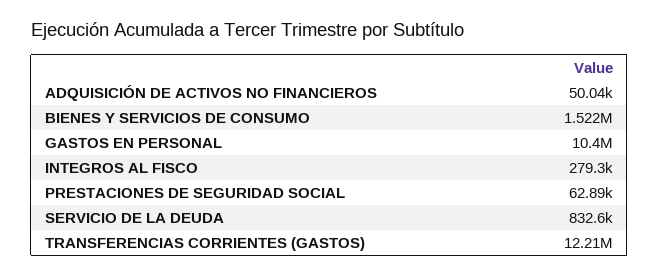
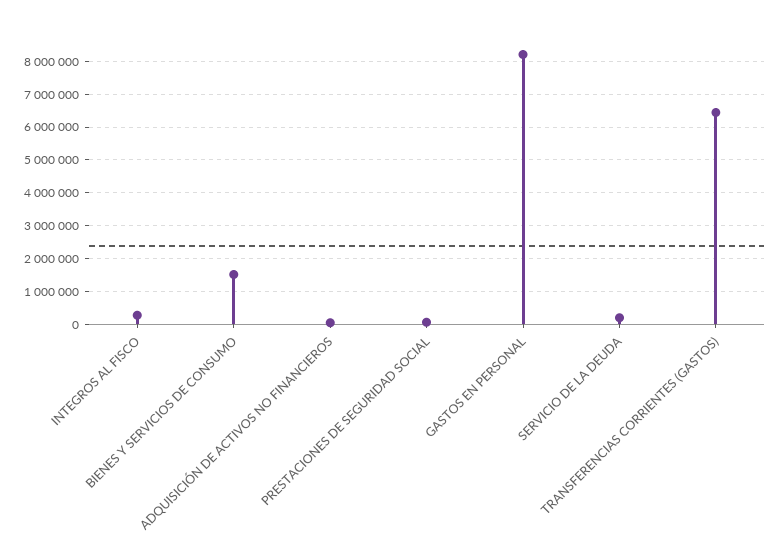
GASTOS EN PERSONAL: 10400000 -> 8200000
SERVICIO DE LA DEUDA: 832600 -> 200000
TRANSFERENCIAS CORRIENTES (GASTOS): 12210000 -> 6400000

